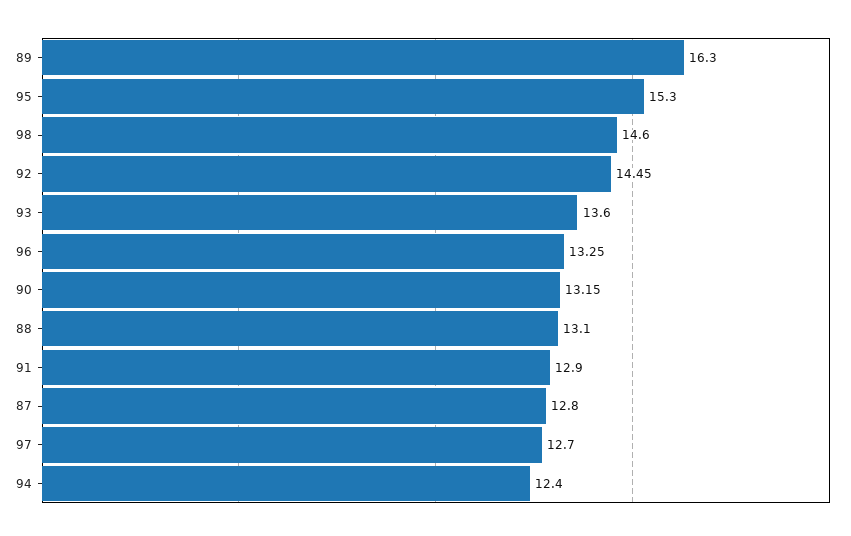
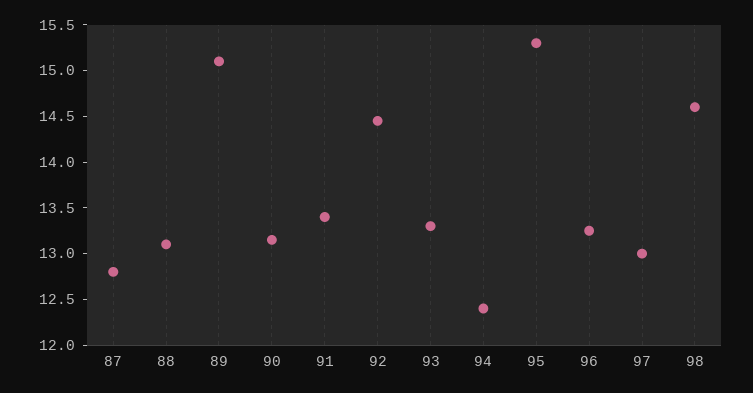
89: 16.3 -> 15.1
93: 13.6 -> 13.3
91: 12.9 -> 13.4
97: 12.7 -> 13

